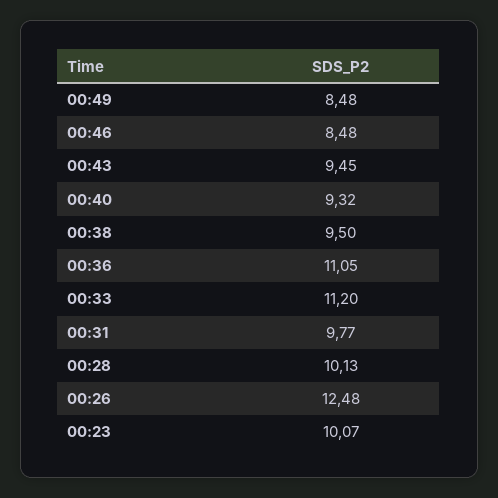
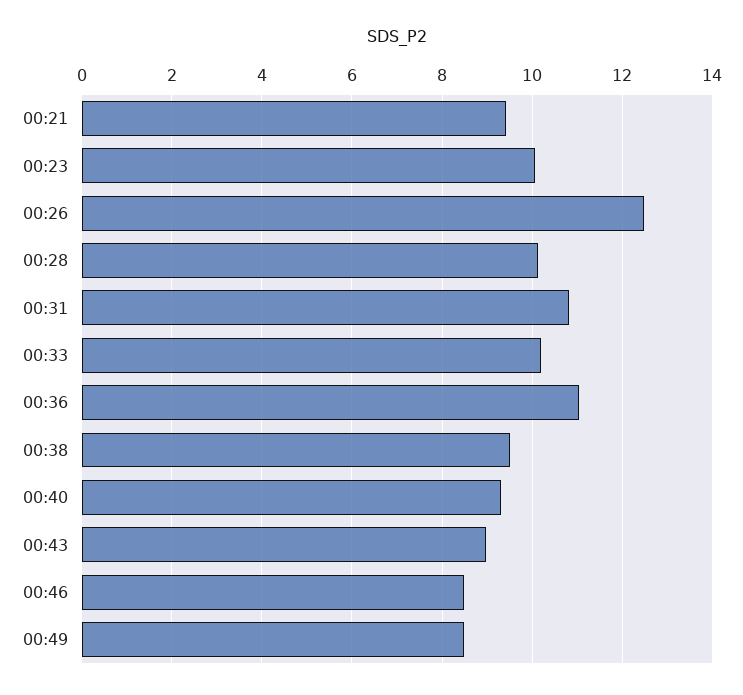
00:43: 9.45 -> 9
00:33: 11.2 -> 10.2
00:31: 9.77 -> 10.8
00:21: none -> 9.4

